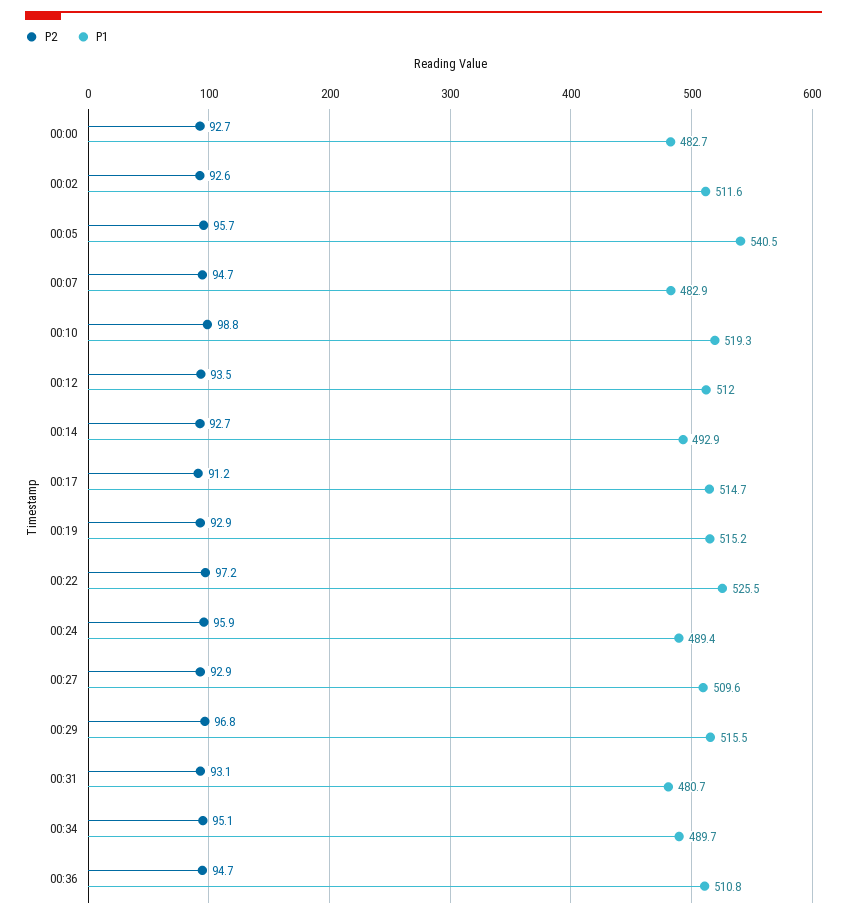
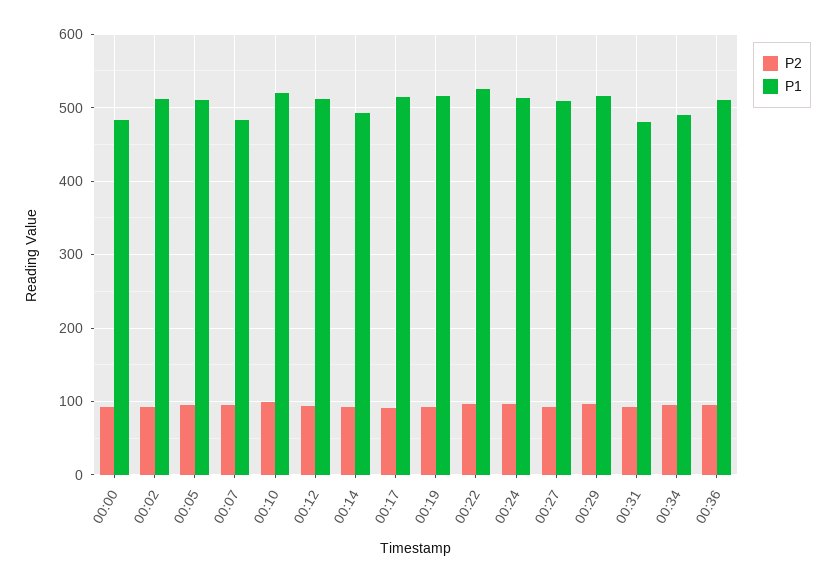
P1, 00:05: 540.5 -> 510
P1, 00:24: 489.4 -> 510

